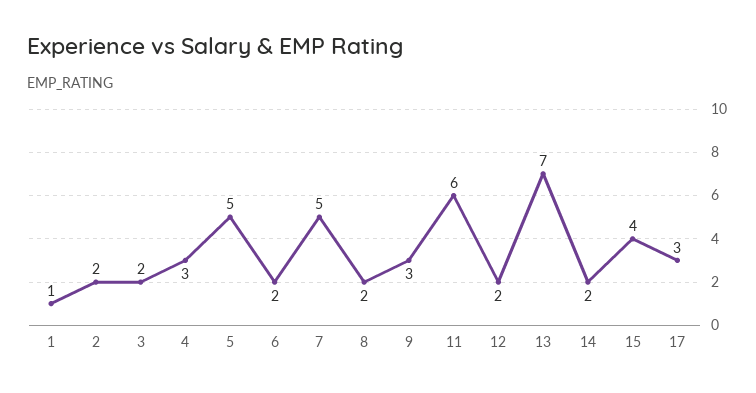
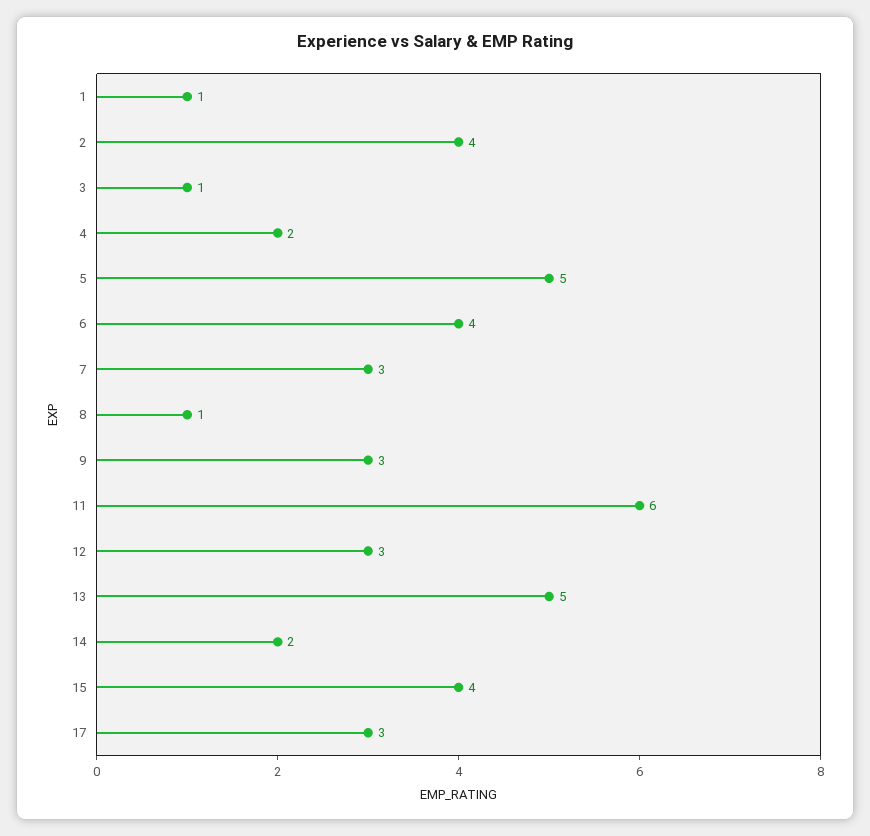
2: 2 -> 4
3: 2 -> 1
4: 3 -> 2
6: 2 -> 4
7: 5 -> 3
8: 2 -> 1
12: 2 -> 3
13: 7 -> 5

